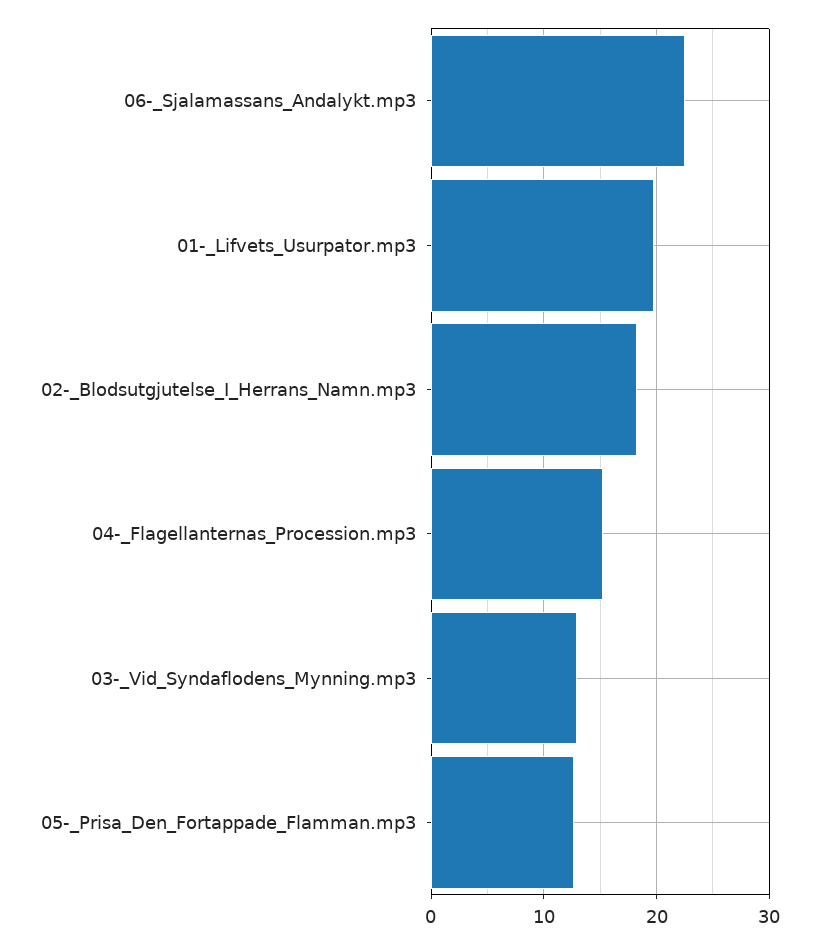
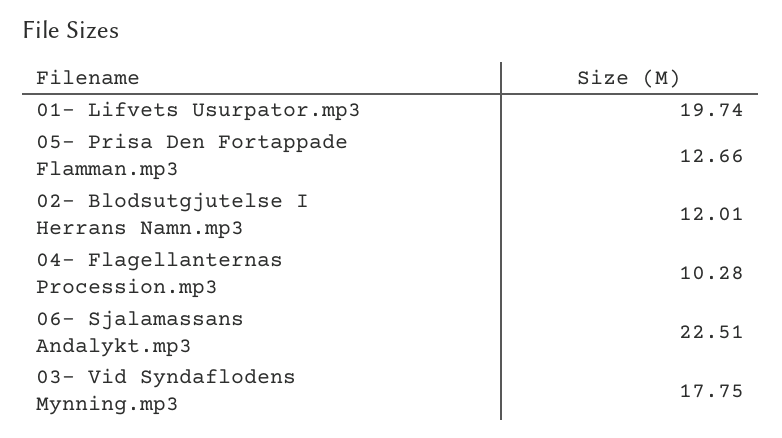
02-_Blodsutgjutelse_I_Herrans_Namn.mp3: 18 -> 12.01
04-_Flagellanternas_Procession.mp3: 15 -> 10.28
03-_Vid_Syndaflodens_Mynning.mp3: 13 -> 17.75

